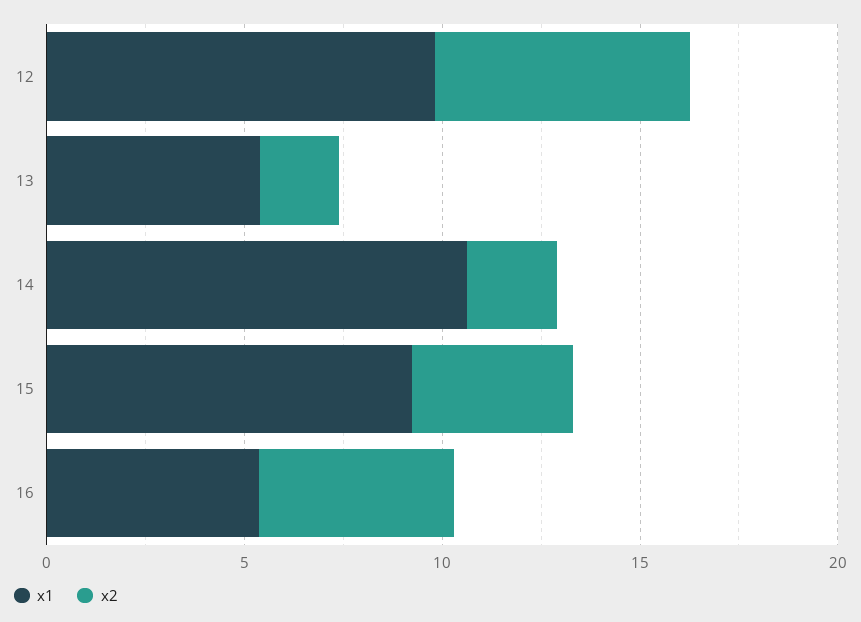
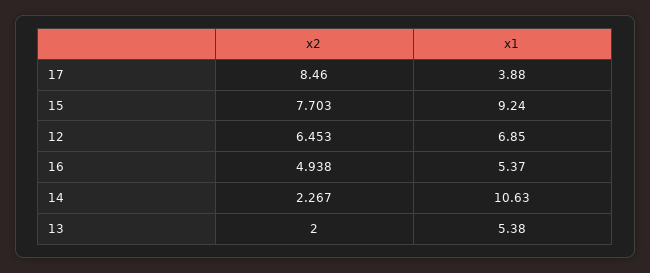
x1, 12: 10 -> 6.85
x2, 15: 4 -> 7.703
x2, 17: none -> 8.46
x1, 17: none -> 3.88

